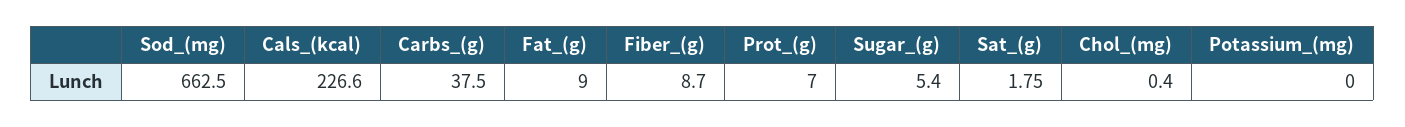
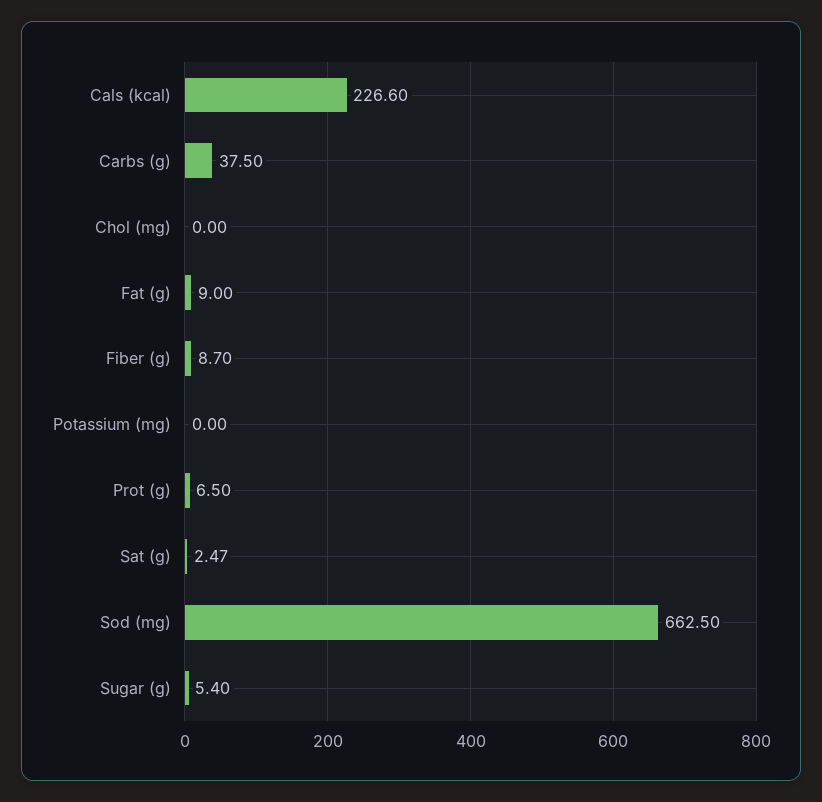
Prot_(g): 7 -> 6.5
Sat_(g): 1.75 -> 2.47
Chol_(mg): 0.4 -> 0

